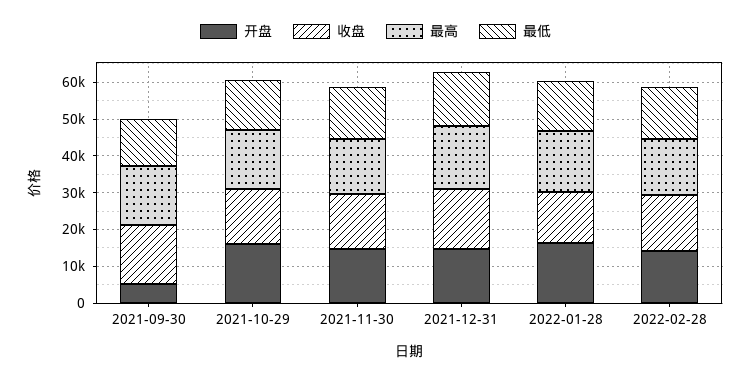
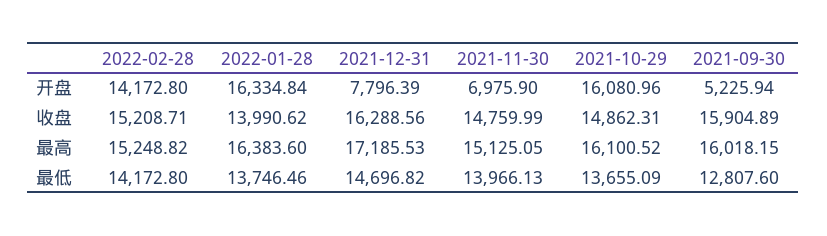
开盘, 2021-11-30: 15000 -> 6975.9
开盘, 2021-12-31: 15000 -> 7796.39

